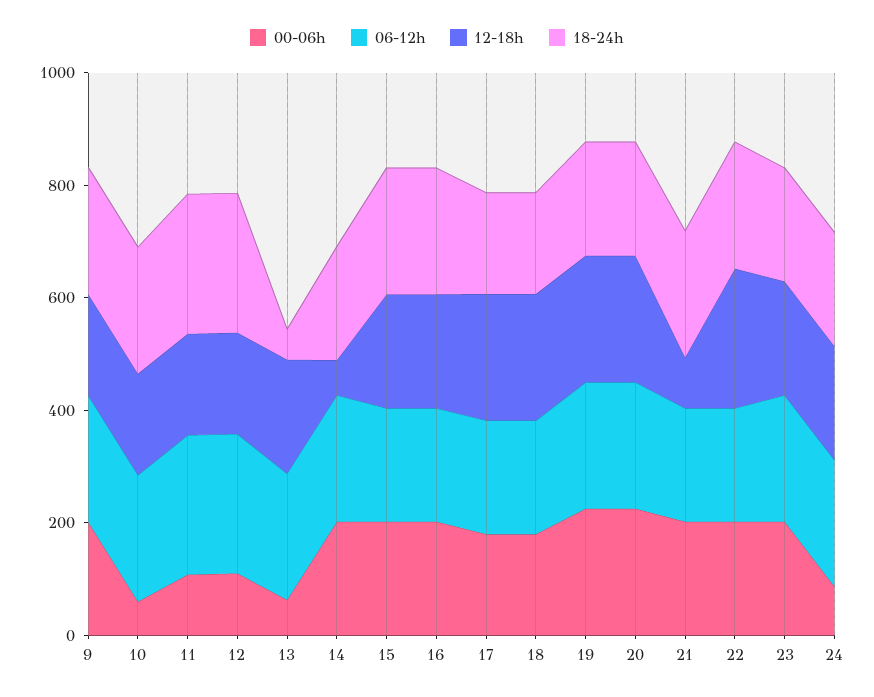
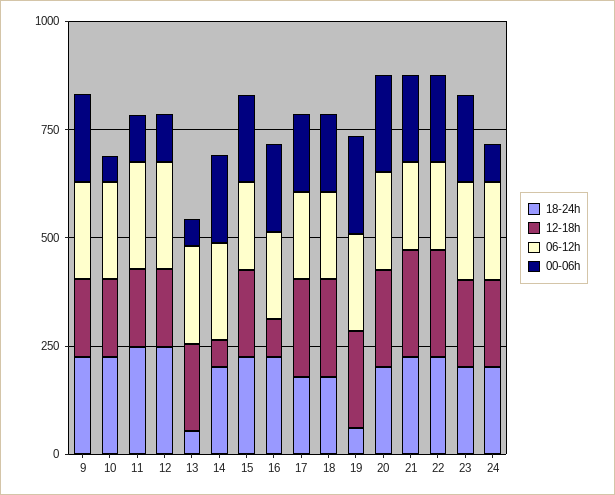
12-18h, 16: 200 -> 100
18-24h, 19: 200 -> 50
12-18h, 21: 100 -> 250

